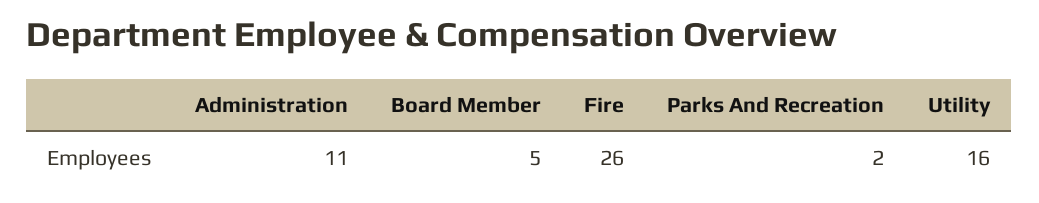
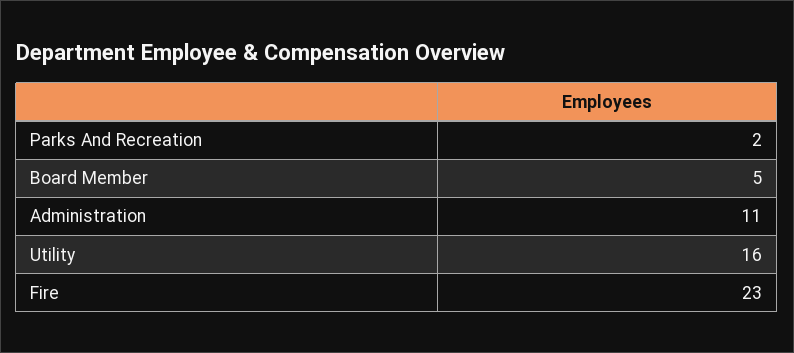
Fire: 26 -> 23

